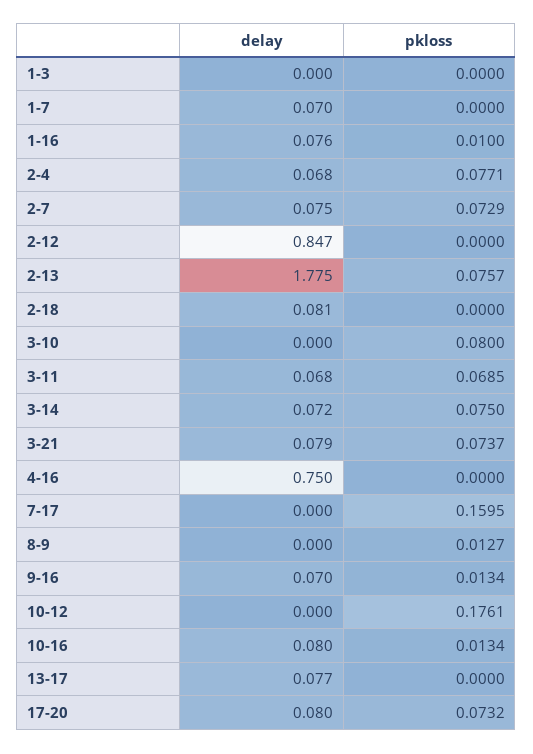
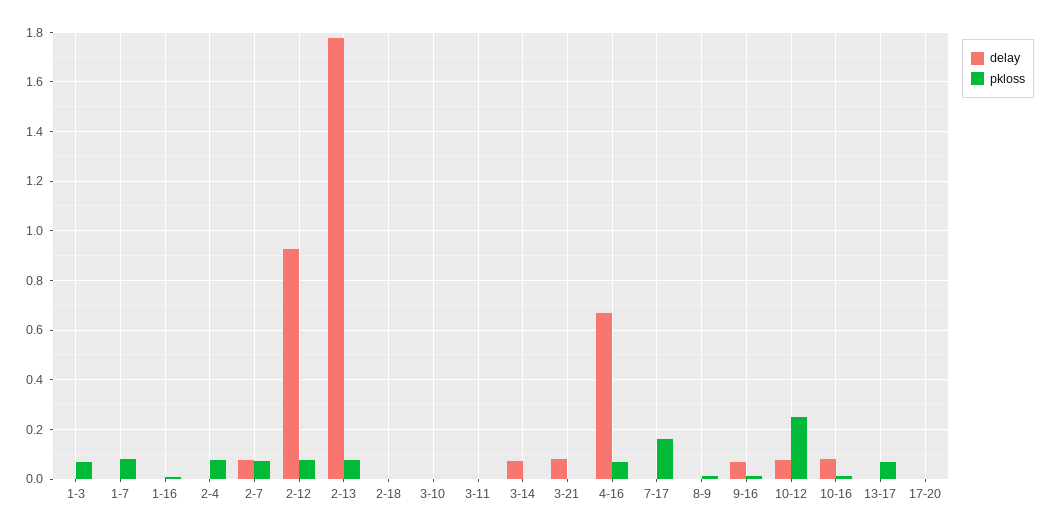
pkloss, 1-3: 0 -> 0.075
delay, 1-7: 0.07 -> 0
pkloss, 1-7: 0 -> 0.075
delay, 1-16: 0.076 -> 0
delay, 2-4: 0.068 -> 0
delay, 2-12: 0.847 -> 0.925
pkloss, 2-12: 0 -> 0.075
delay, 2-18: 0.081 -> 0
pkloss, 3-10: 0.08 -> 0
delay, 3-11: 0.068 -> 0
pkloss, 3-11: 0.0685 -> 0
pkloss, 3-14: 0.075 -> 0
pkloss, 3-21: 0.0737 -> 0
delay, 4-16: 0.75 -> 0.675
pkloss, 4-16: 0 -> 0.075
delay, 10-12: 0 -> 0.075
pkloss, 10-12: 0.1761 -> 0.25
delay, 13-17: 0.077 -> 0
pkloss, 13-17: 0 -> 0.075
delay, 17-20: 0.08 -> 0
pkloss, 17-20: 0.0732 -> 0

